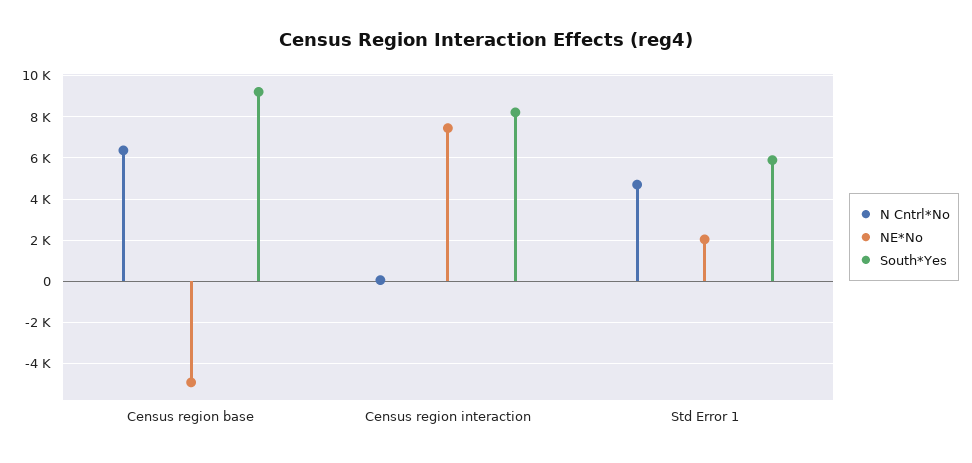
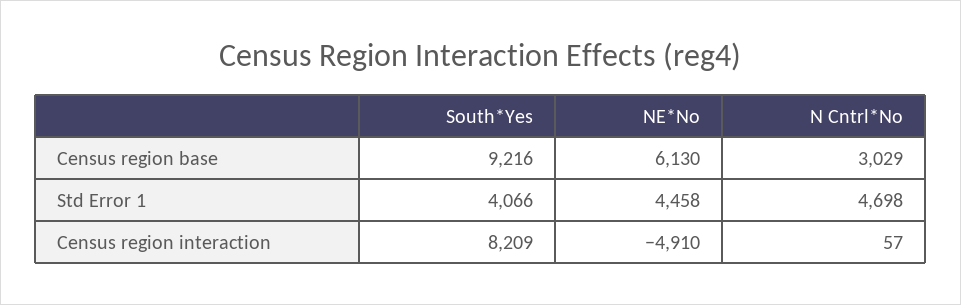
N Cntrl*No, Census region base: 6500 -> 3029
NE*No, Census region base: -5000 -> 6130
NE*No, Census region interaction: 7500 -> -4910
NE*No, Std Error 1: 2000 -> 4458
South*Yes, Std Error 1: 6000 -> 4066

